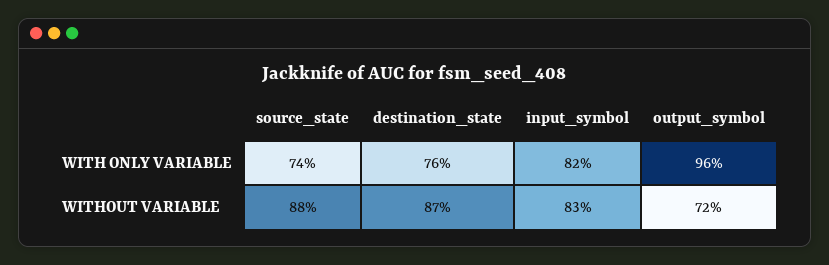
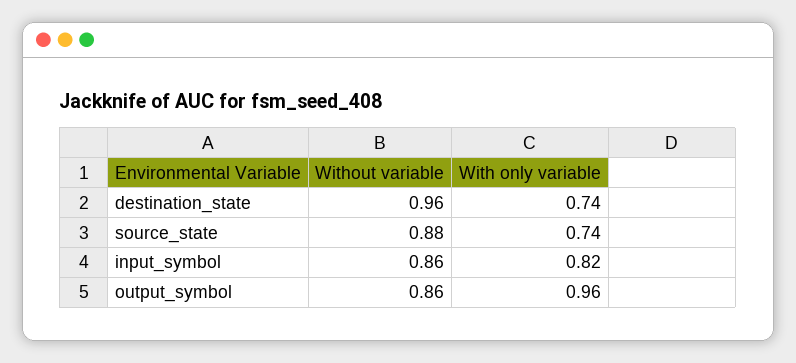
destination_state, WITH ONLY VARIABLE: 0.76 -> 0.74
destination_state, WITHOUT VARIABLE: 0.87 -> 0.96
input_symbol, WITHOUT VARIABLE: 0.83 -> 0.86
output_symbol, WITHOUT VARIABLE: 0.72 -> 0.86

